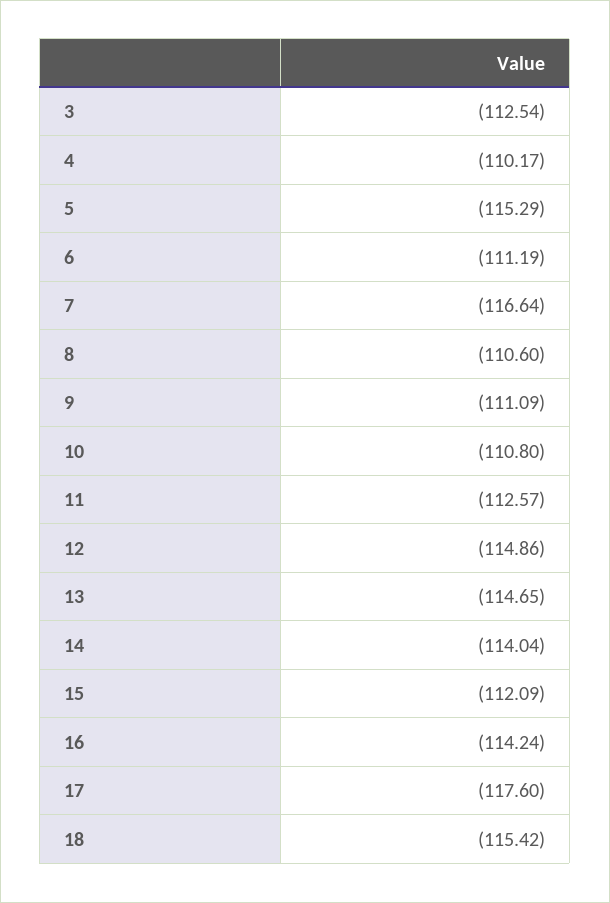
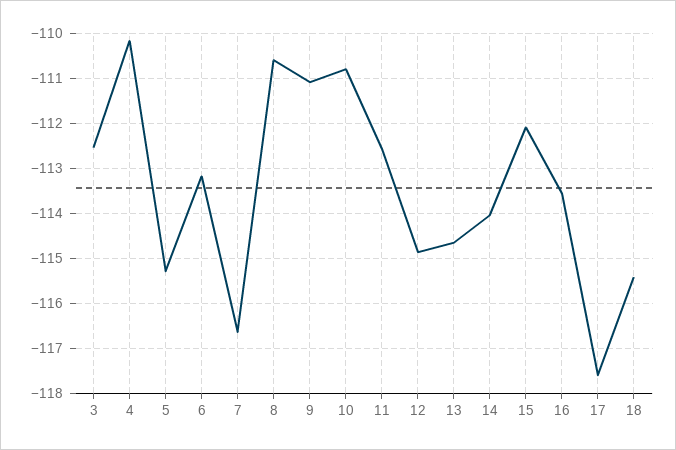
6: -111.19 -> -113.2
16: -114.24 -> -113.6

